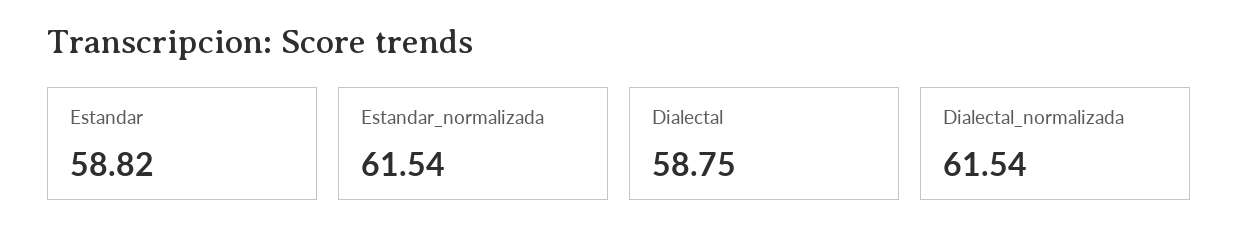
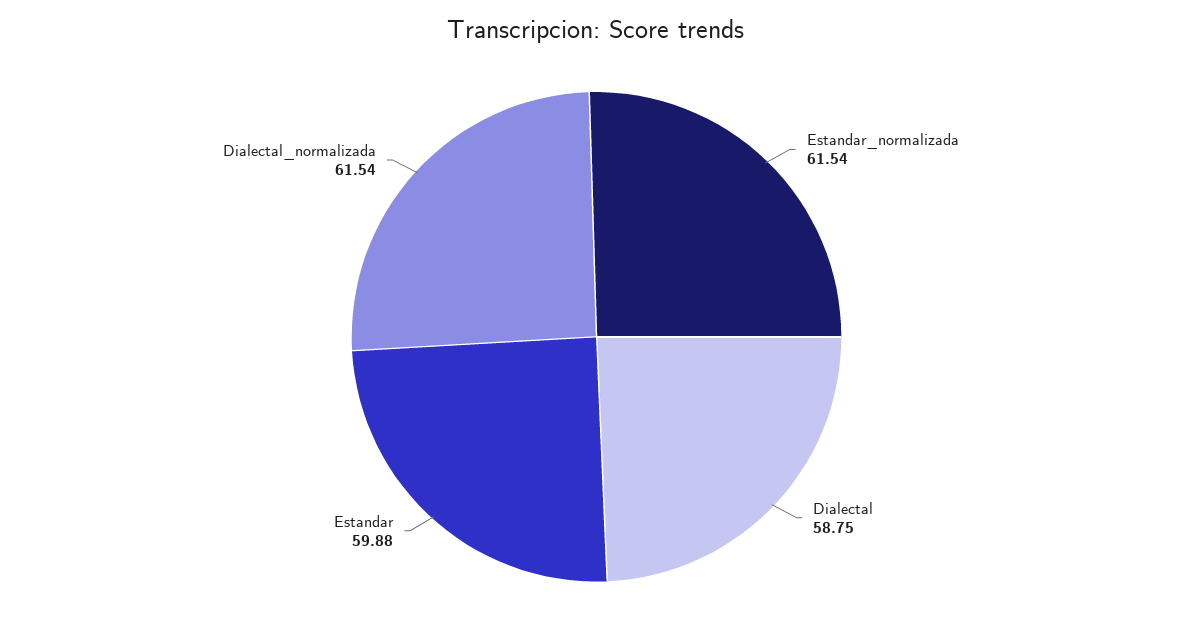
Estandar: 58.82 -> 59.88

